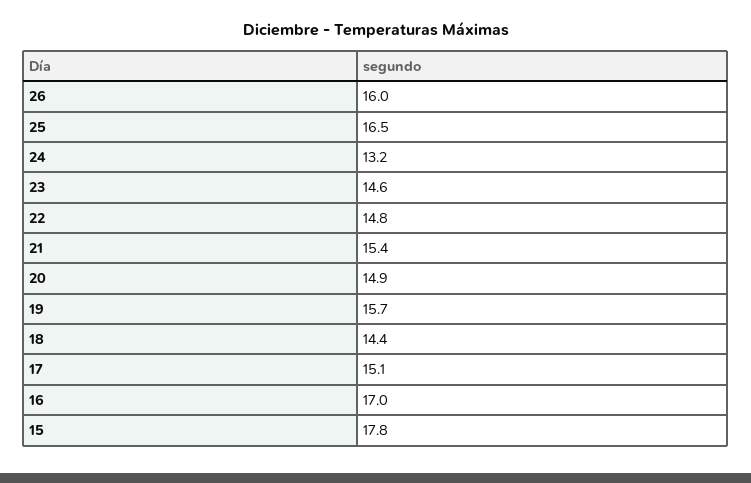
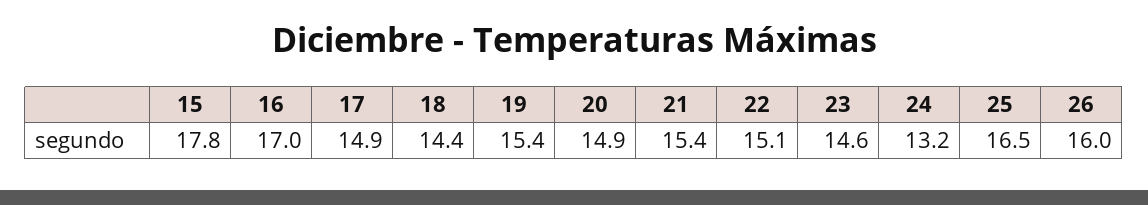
22: 14.8 -> 15.1
19: 15.7 -> 15.4
17: 15.1 -> 14.9

